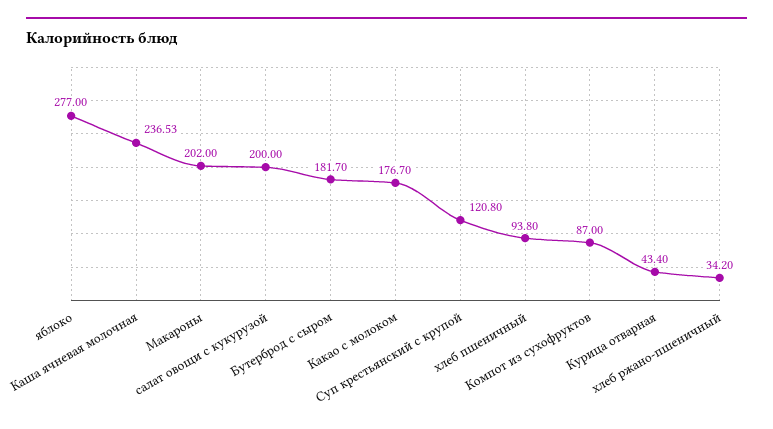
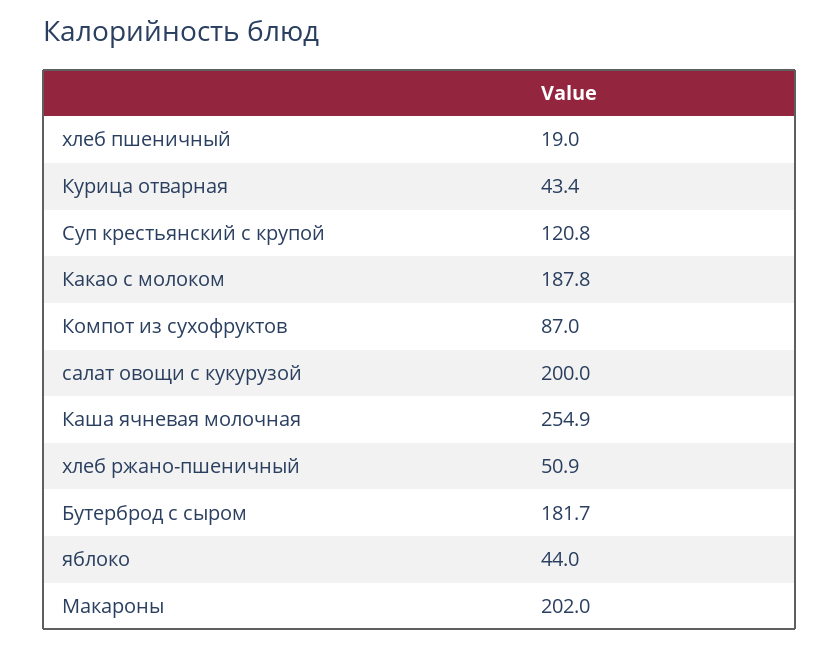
яблоко: 277 -> 44
Каша ячневая молочная: 236.53 -> 254.9
Какао с молоком: 176.7 -> 187.8
хлеб пшеничный: 93.8 -> 19
хлеб ржано-пшеничный: 34.2 -> 50.9

